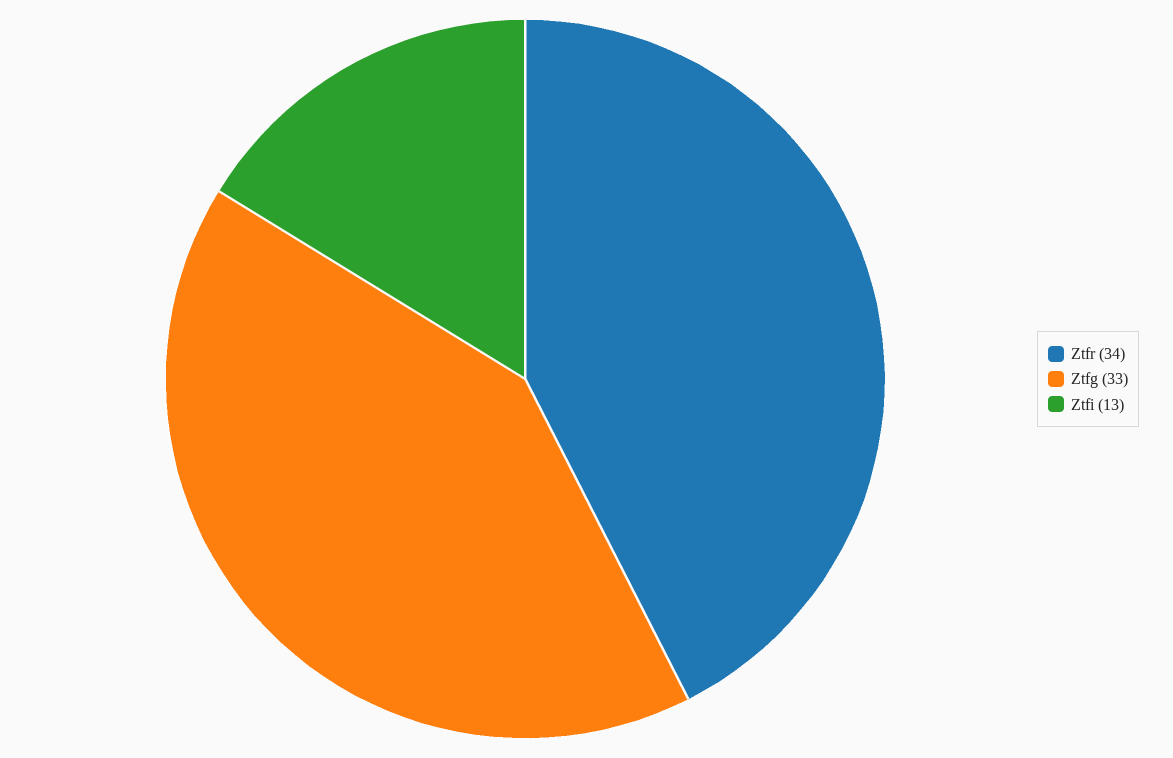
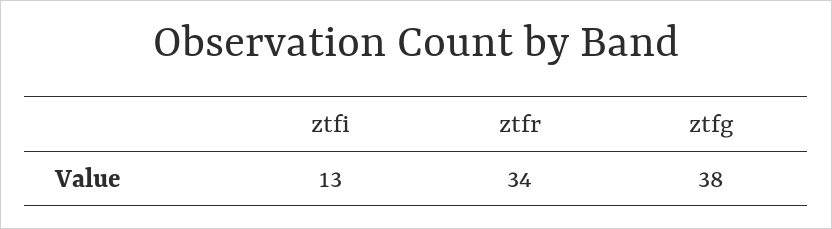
Ztfg: 33 -> 38

